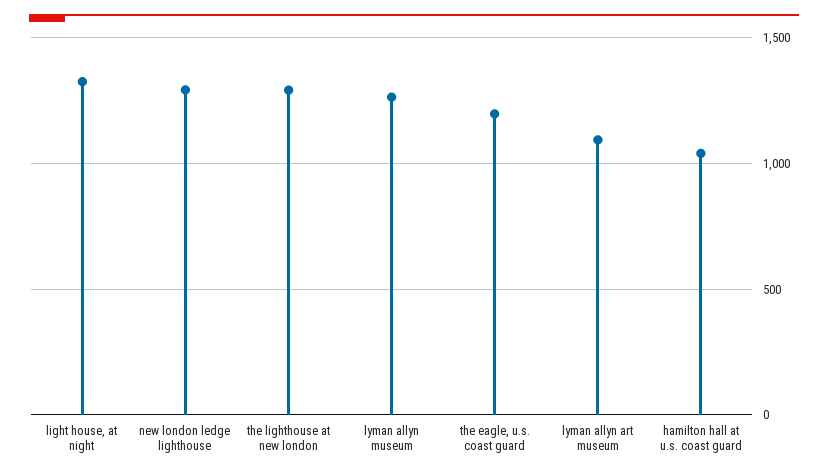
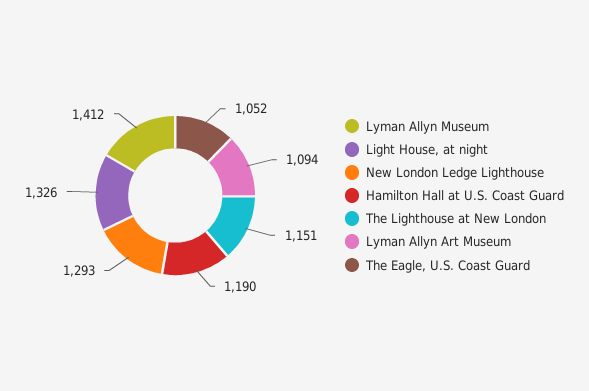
the lighthouse at new london: 1300 -> 1151
lyman allyn museum: 1250 -> 1412
the eagle, u.s. coast guard: 1200 -> 1052
hamilton hall at u.s. coast guard: 1050 -> 1190

